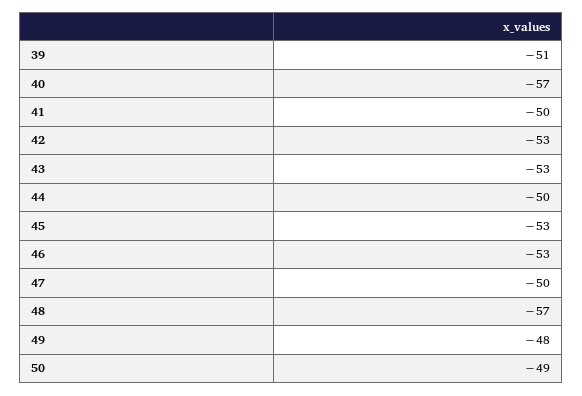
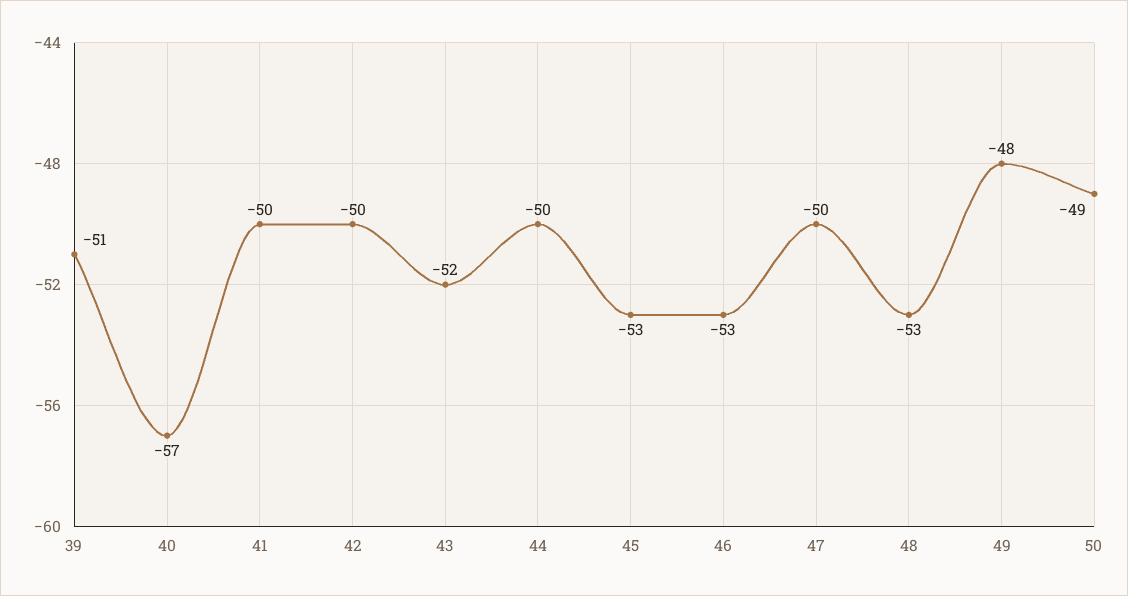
42: -53 -> -50
43: -53 -> -52
48: -57 -> -53

